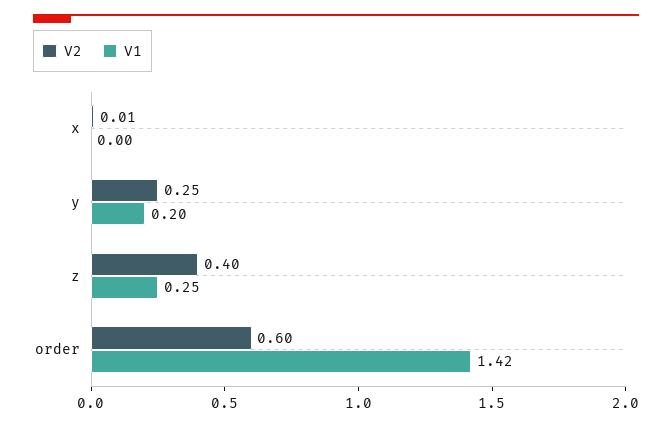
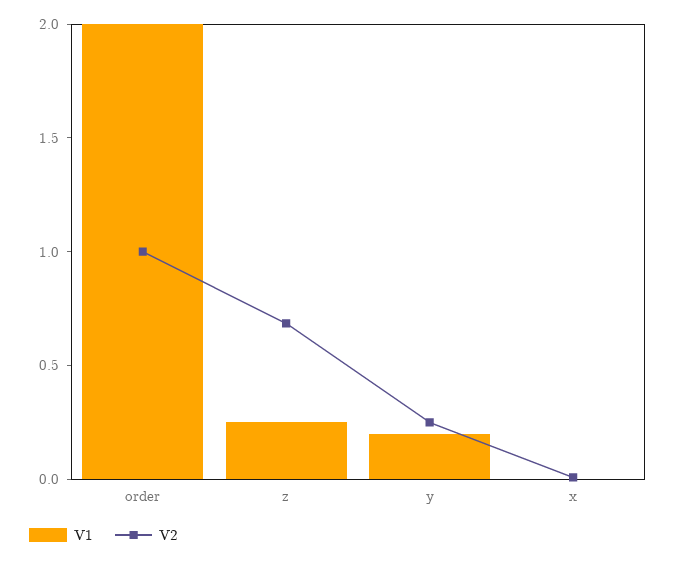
V2, z: 0.4 -> 0.7
V2, order: 0.6 -> 1
V1, order: 1.42 -> 2

